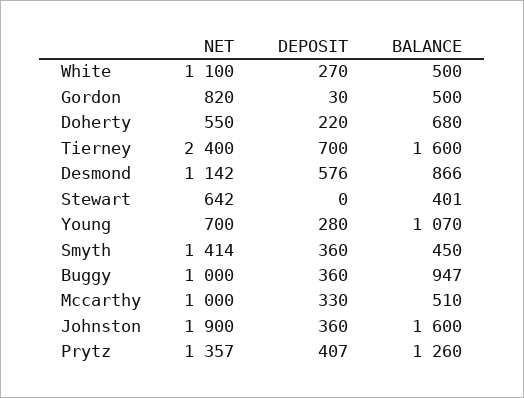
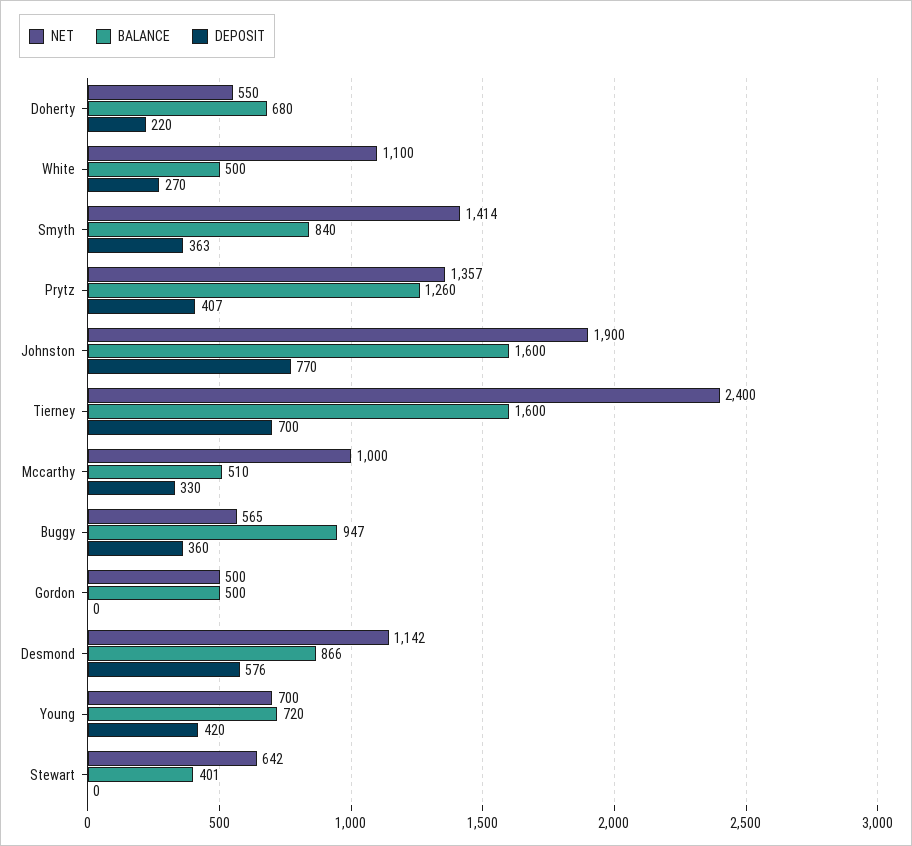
NET, Gordon: 820 -> 500
DEPOSIT, Gordon: 30 -> 0
DEPOSIT, Young: 280 -> 420
BALANCE, Young: 1070 -> 720
DEPOSIT, Smyth: 360 -> 363
BALANCE, Smyth: 450 -> 840
NET, Buggy: 1000 -> 565
DEPOSIT, Johnston: 360 -> 770

